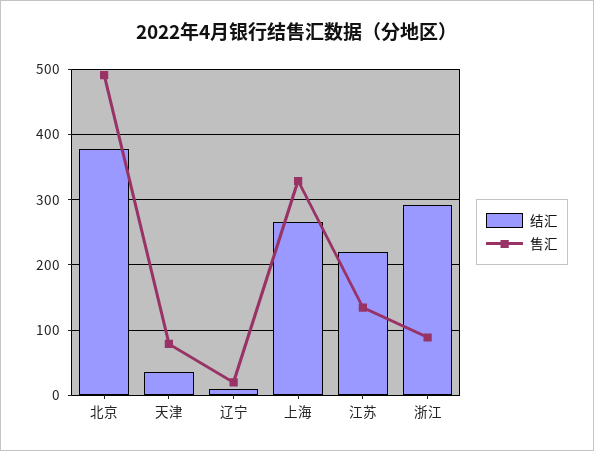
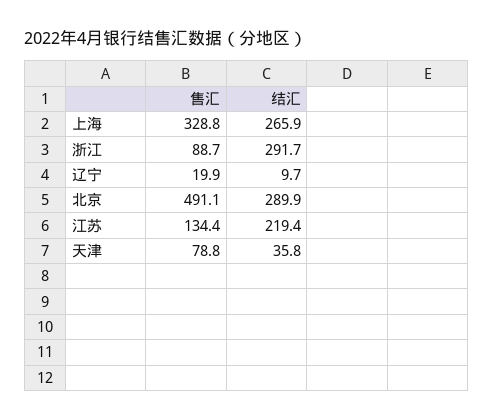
结汇, 北京: 380 -> 289.9

